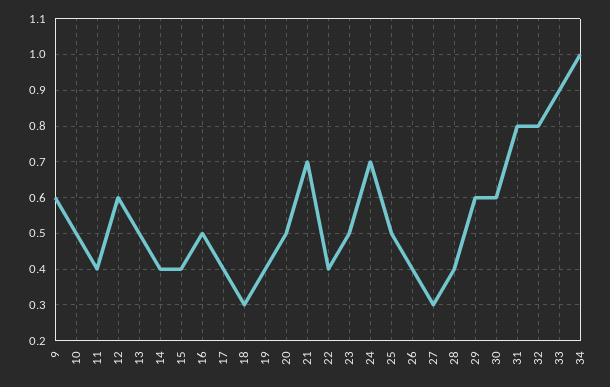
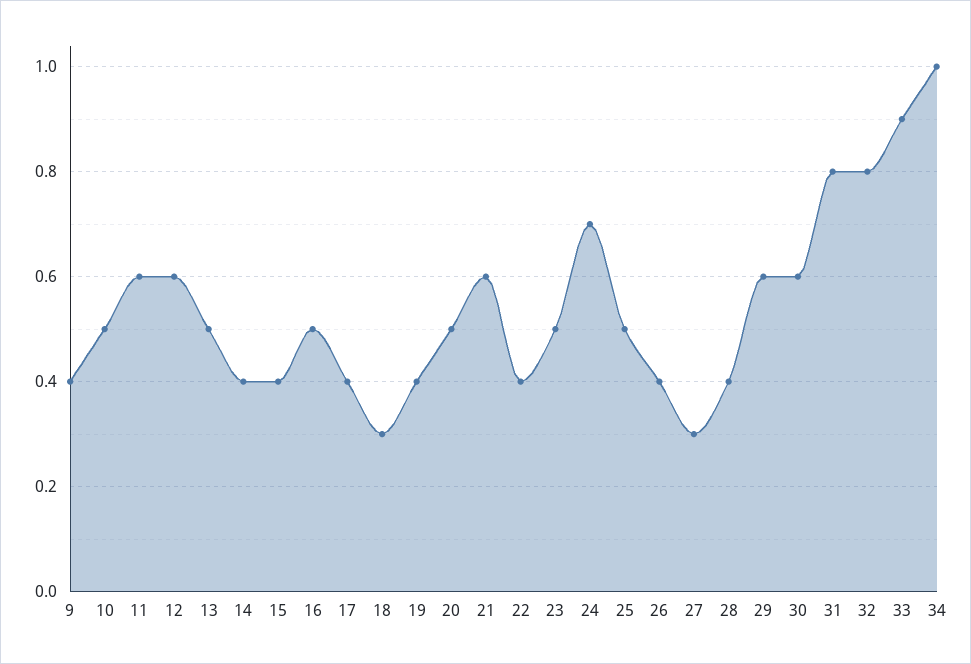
9: 0.6 -> 0.4
11: 0.4 -> 0.6
21: 0.7 -> 0.6

